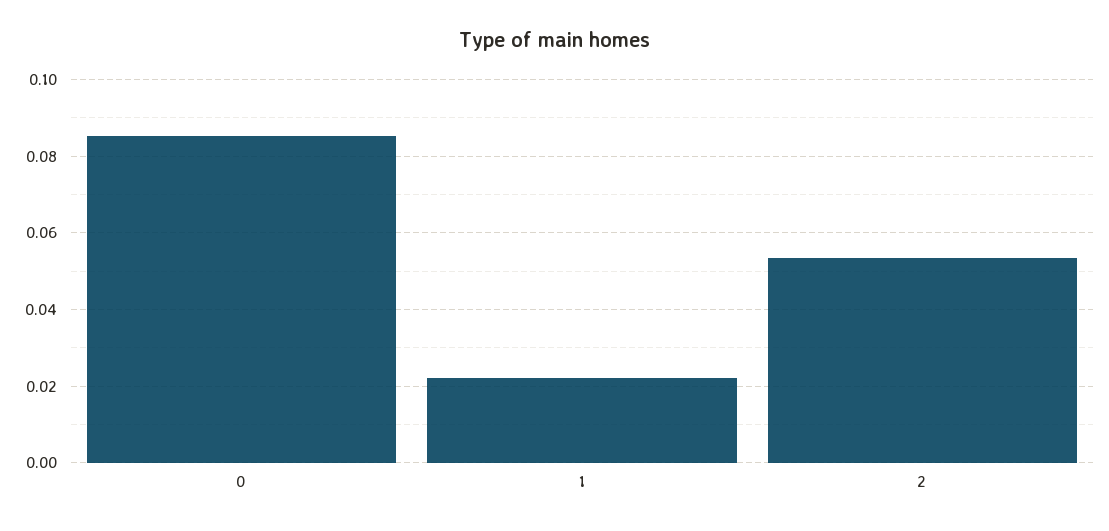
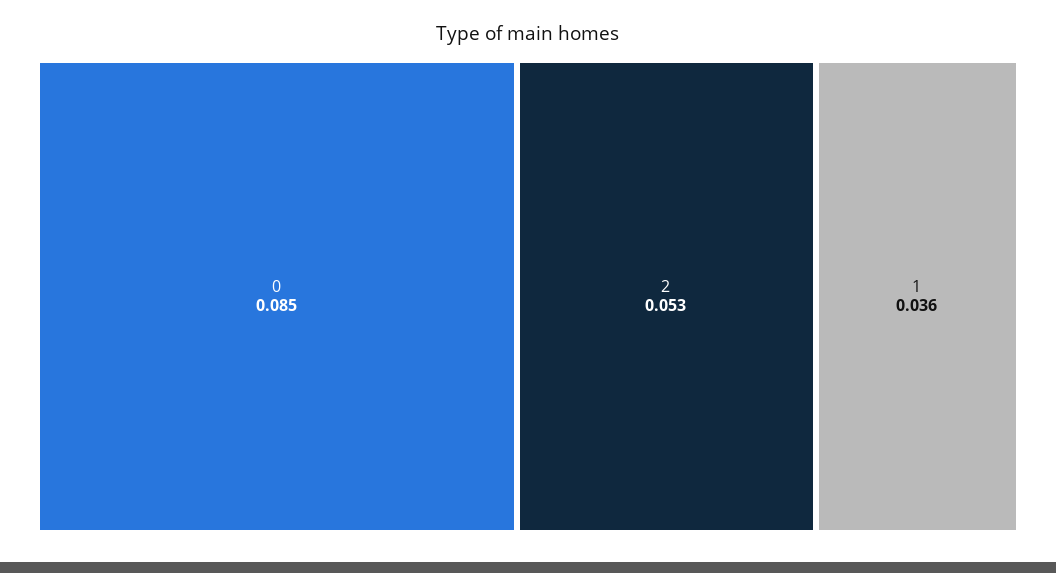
1: 0.022 -> 0.036

